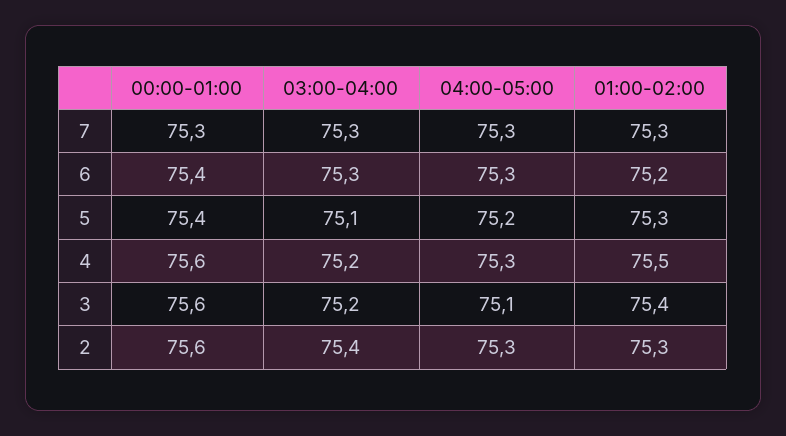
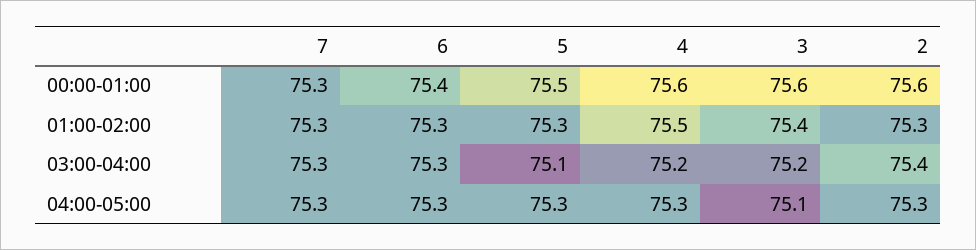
01:00-02:00, 6: 75.2 -> 75.3
00:00-01:00, 5: 75.4 -> 75.5
04:00-05:00, 5: 75.2 -> 75.3

